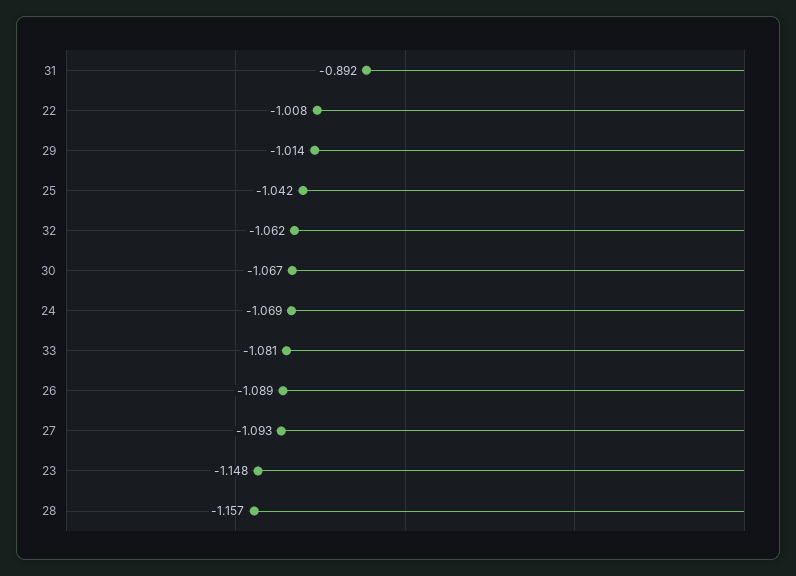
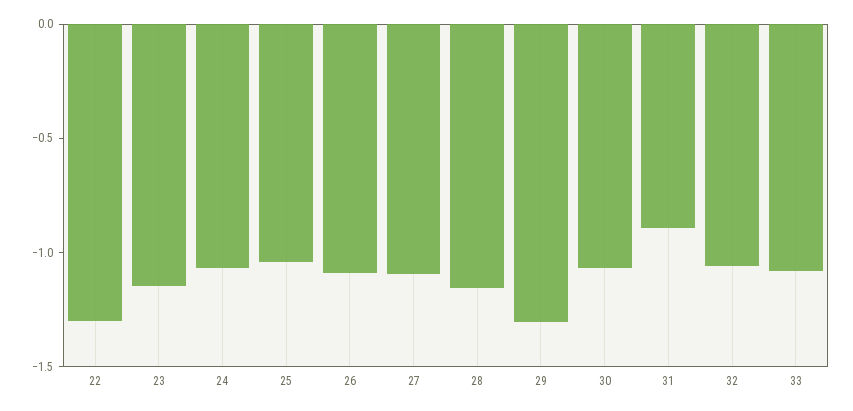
22: -1.008 -> -1.3
29: -1.014 -> -1.3

